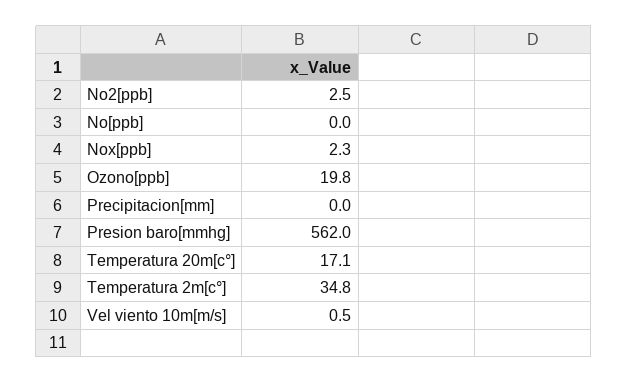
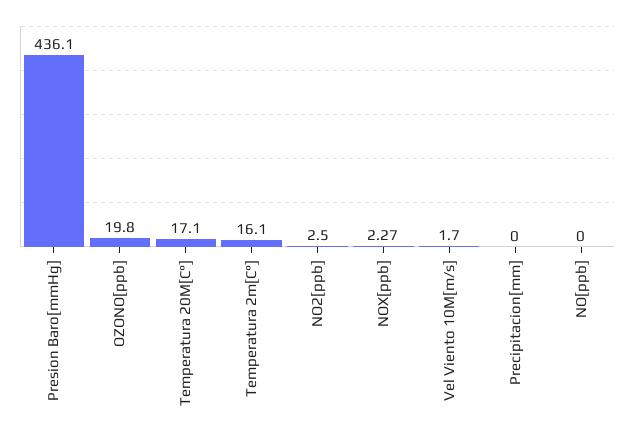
Presion baro[mmhg]: 562 -> 436.1
Temperatura 2m[c°]: 34.8 -> 16.1
Vel viento 10m[m/s]: 0.5 -> 1.7

